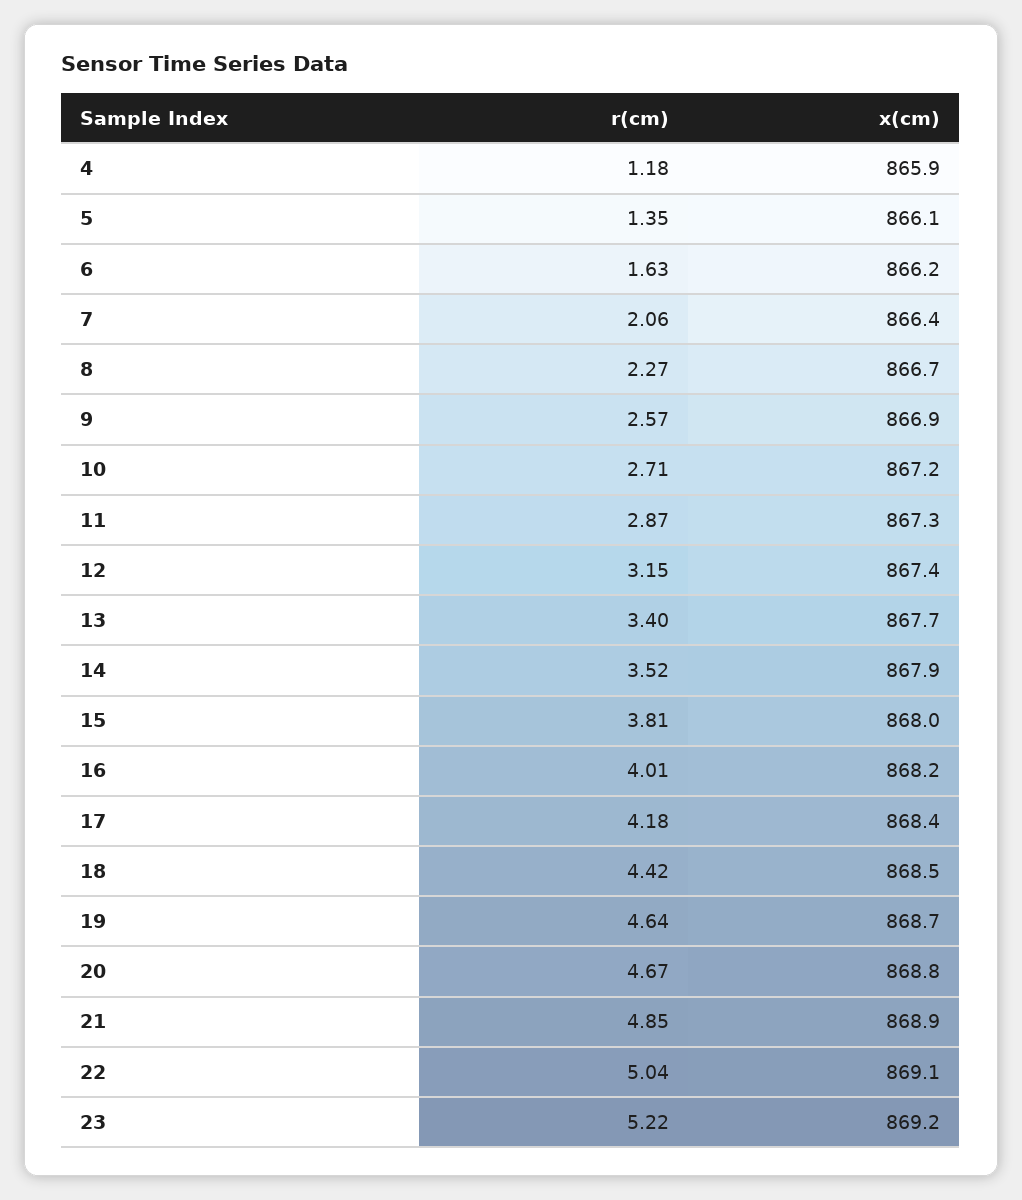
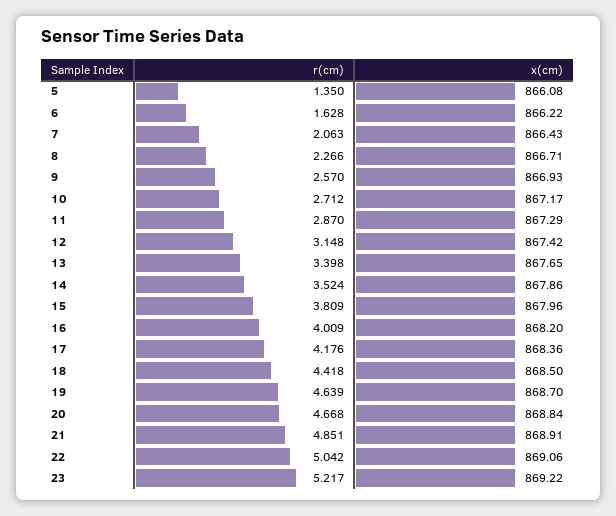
r(cm), 4: 1.18 -> none
x(cm), 4: 865.9 -> none

